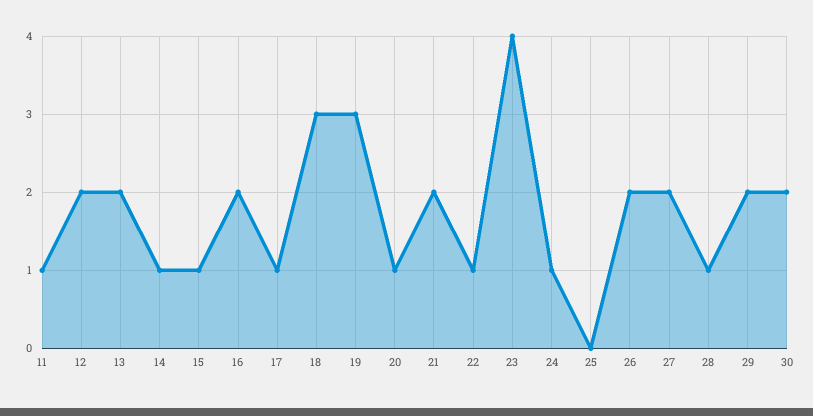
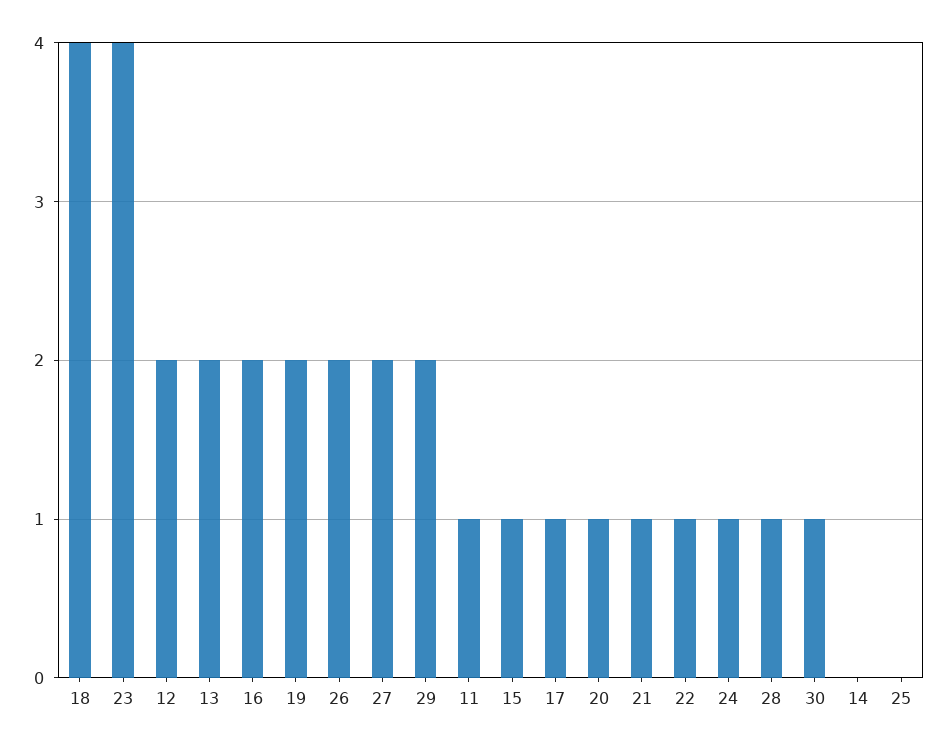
14: 1 -> 0
18: 3 -> 4
19: 3 -> 2
21: 2 -> 1
30: 2 -> 1

